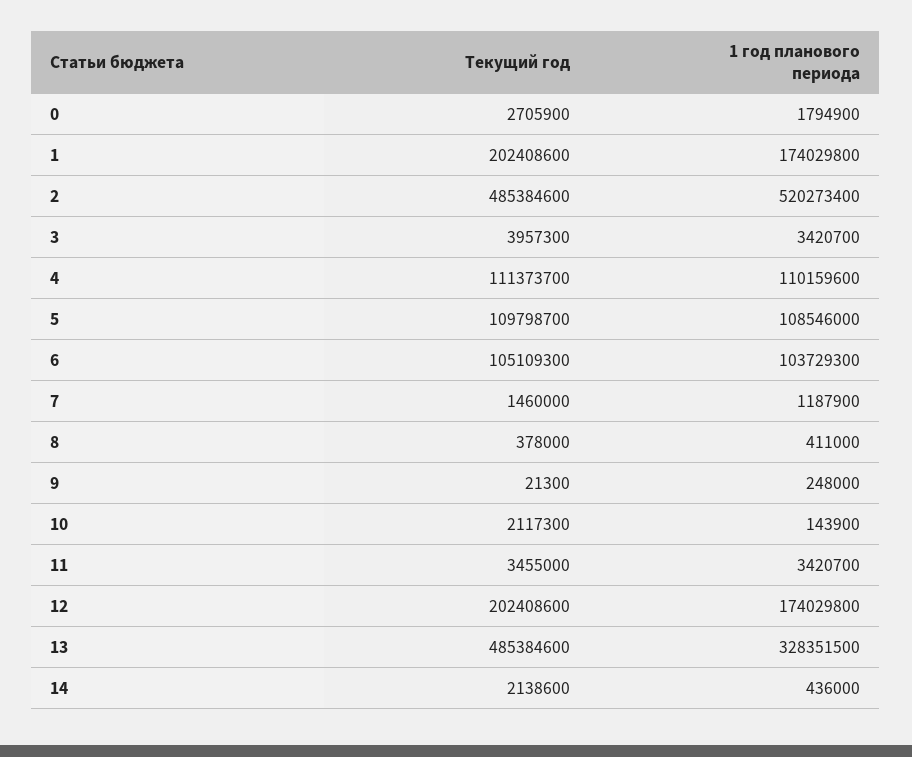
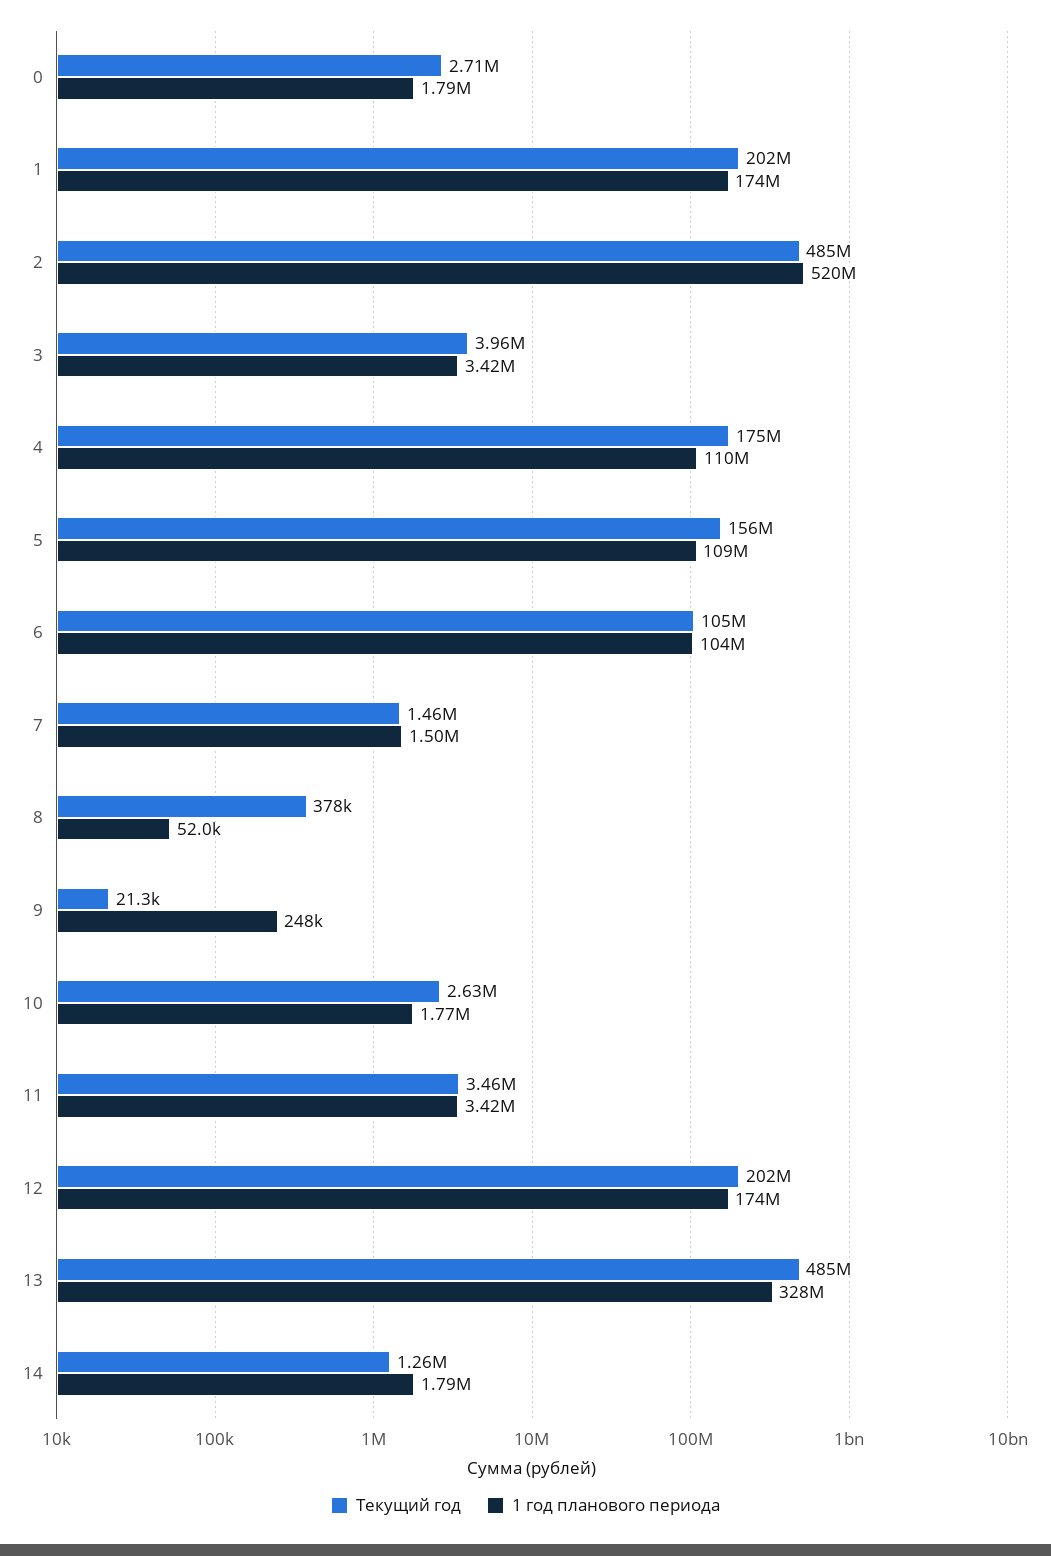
Текущий год, 4: 111373700 -> 175000000
Текущий год, 5: 109798700 -> 156000000
1 год планового периода, 7: 1187900 -> 1500000
1 год планового периода, 8: 411000 -> 52000
Текущий год, 10: 2117300 -> 2630000
1 год планового периода, 10: 143900 -> 1770000
Текущий год, 14: 2138600 -> 1260000
1 год планового периода, 14: 436000 -> 1790000

